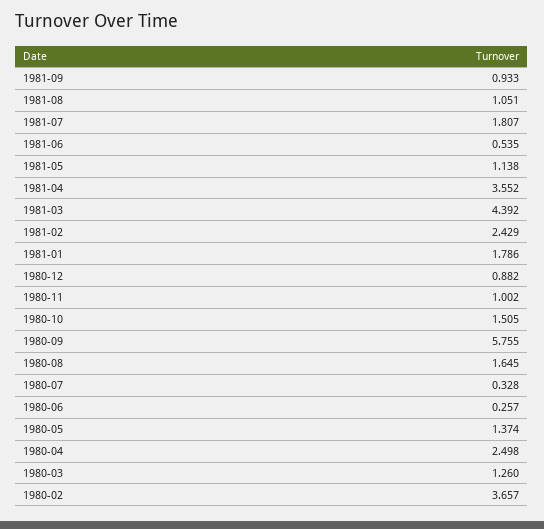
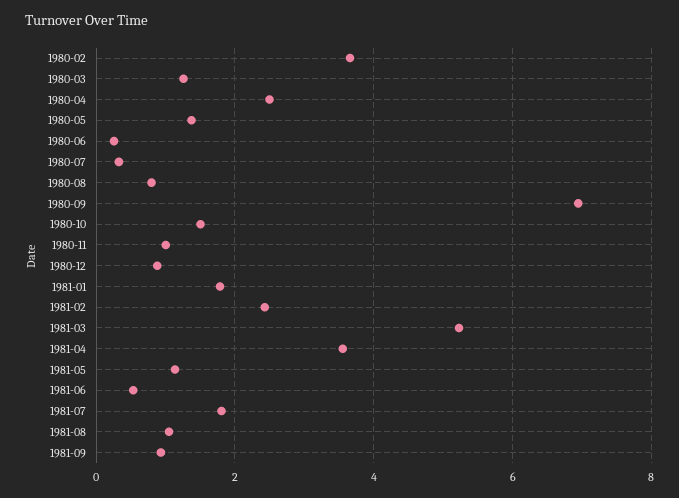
1981-03: 4.392 -> 5.2
1980-09: 5.755 -> 7
1980-08: 1.645 -> 0.8

